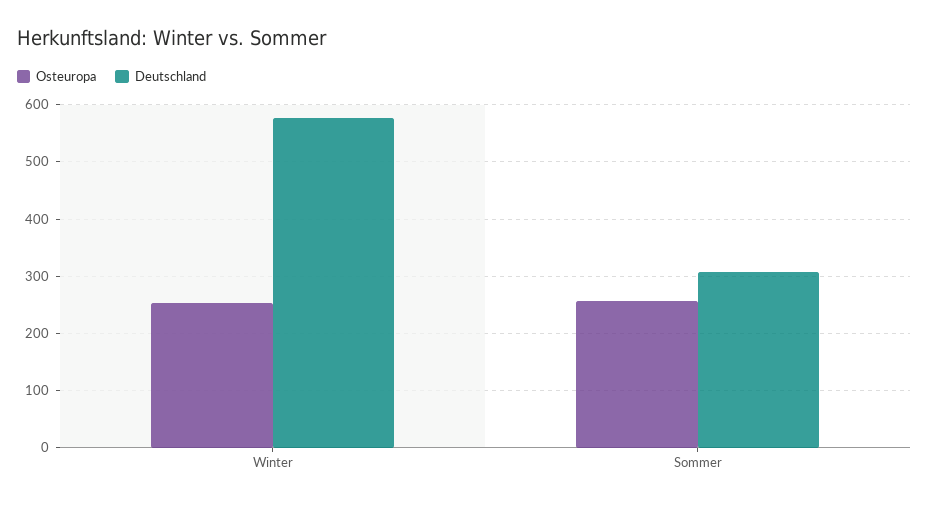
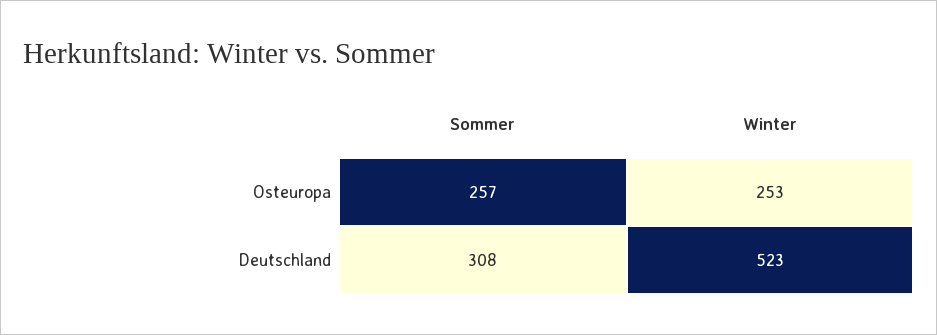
Deutschland, Winter: 580 -> 523

